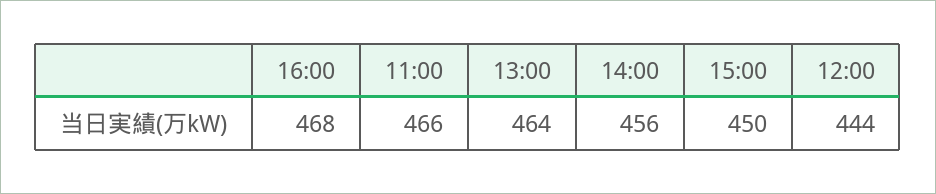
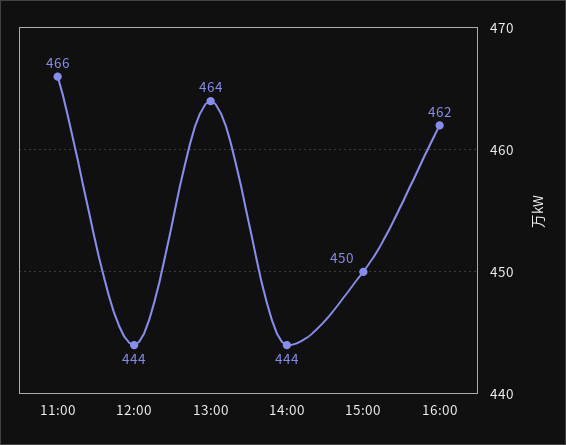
16:00: 468 -> 462
14:00: 456 -> 444

